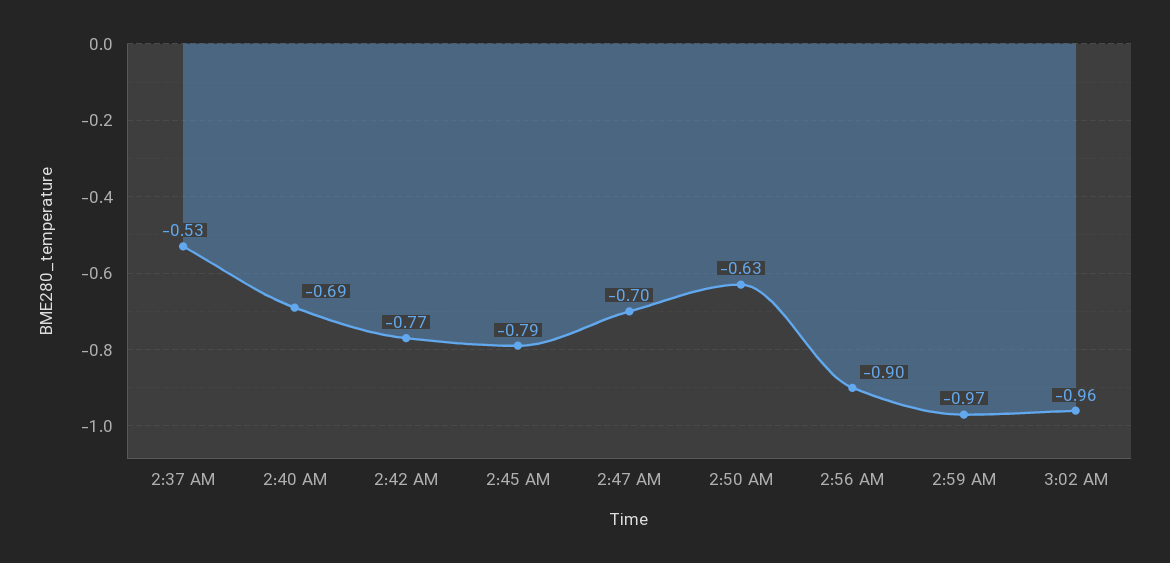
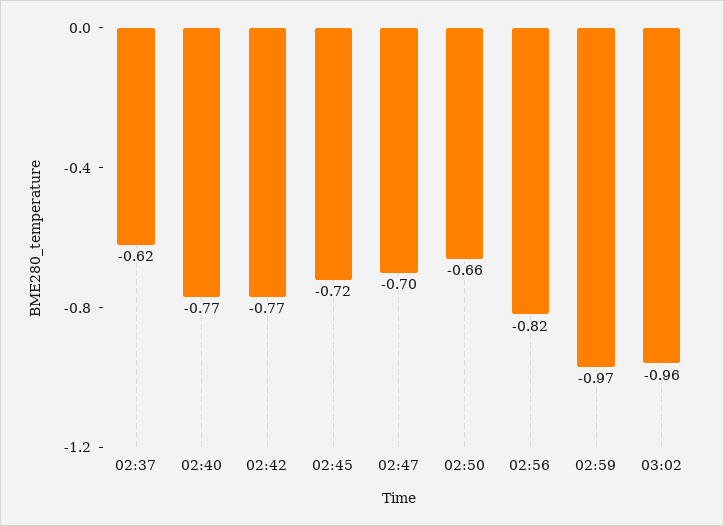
2:37 AM: -0.53 -> -0.62
2:40 AM: -0.69 -> -0.77
2:45 AM: -0.79 -> -0.72
2:50 AM: -0.63 -> -0.66
2:56 AM: -0.9 -> -0.82

